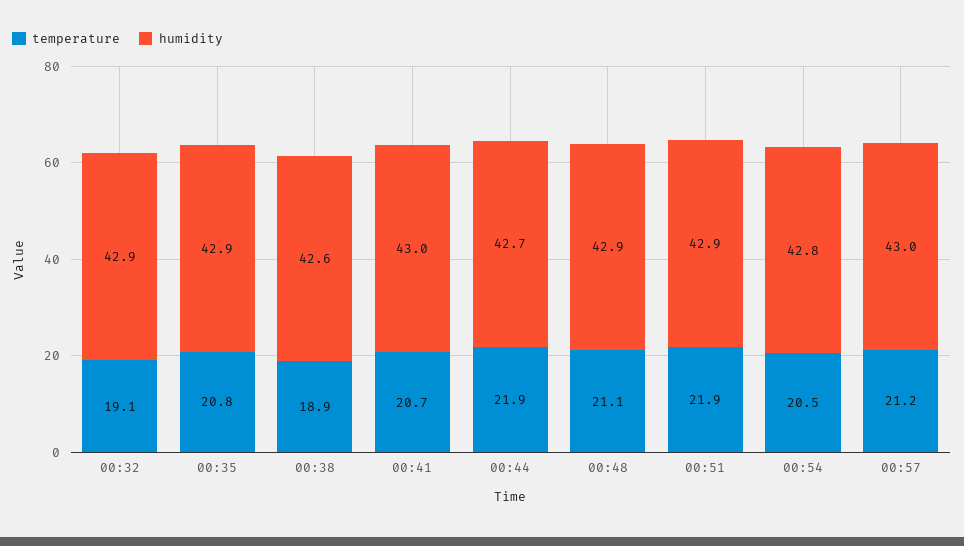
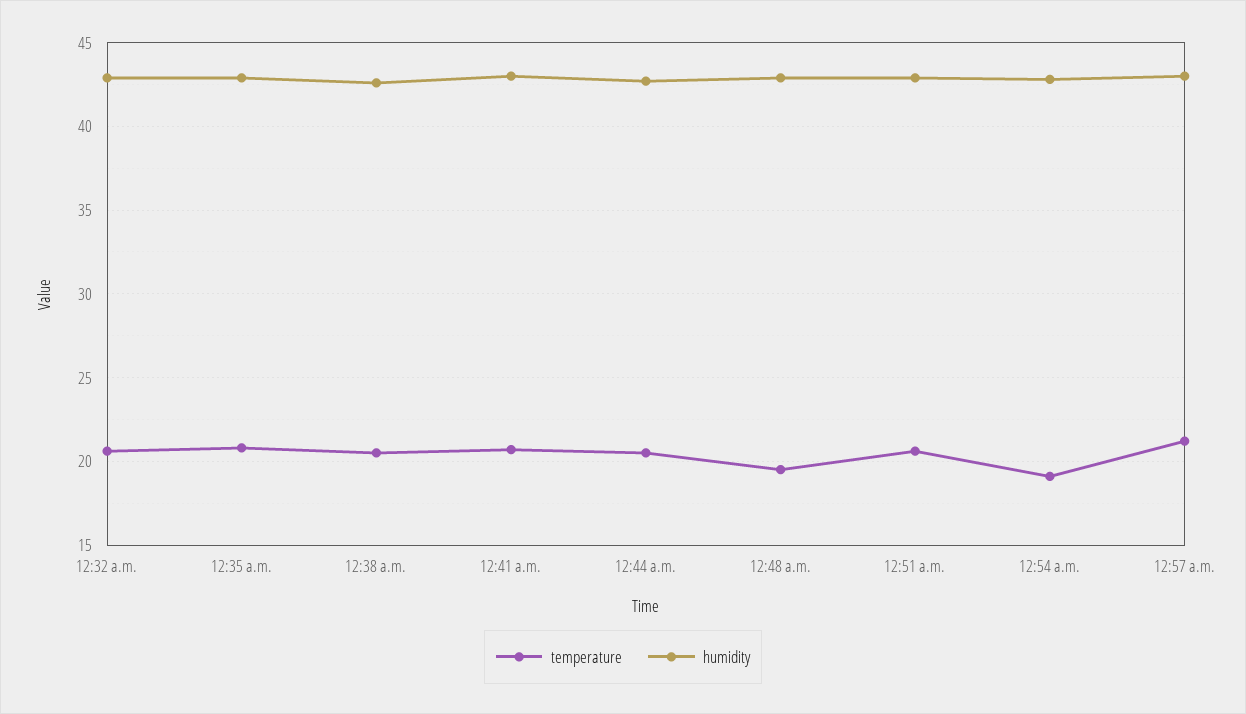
temperature, 00:32: 19.1 -> 20.5
temperature, 00:38: 18.9 -> 20.5
temperature, 00:44: 21.9 -> 20.5
temperature, 00:48: 21.1 -> 19.5
temperature, 00:51: 21.9 -> 20.5
temperature, 00:54: 20.5 -> 19

